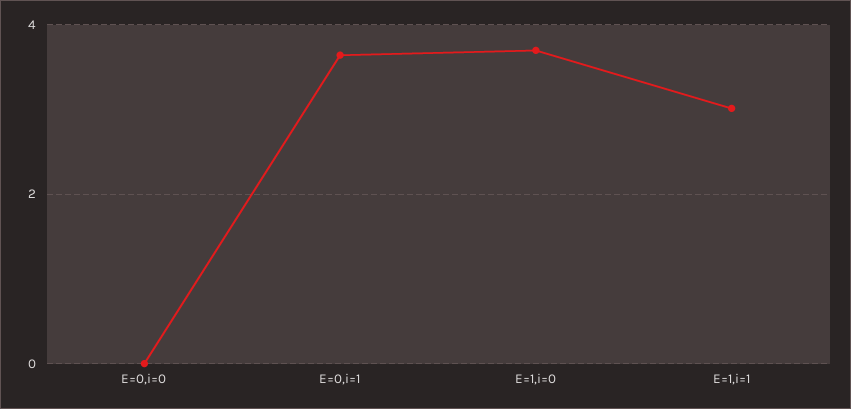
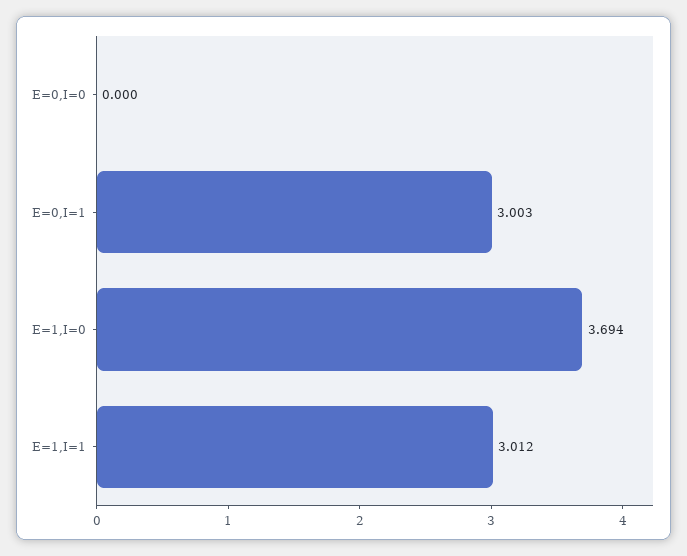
E=0,i=1: 3.6 -> 3.003

